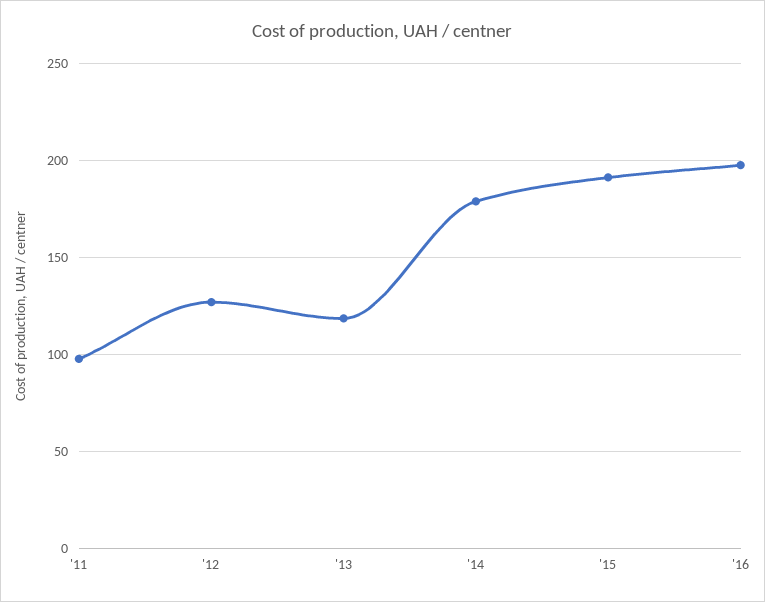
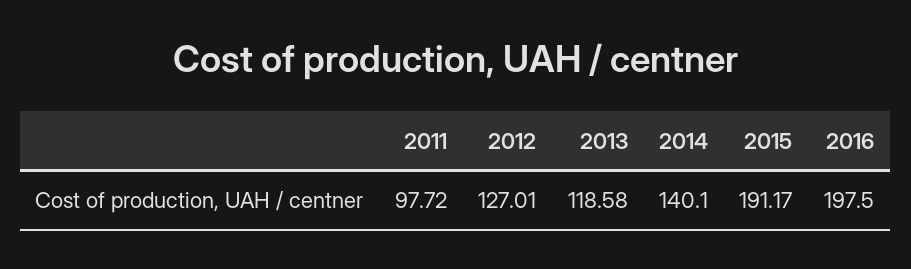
'14: 180 -> 140.1

